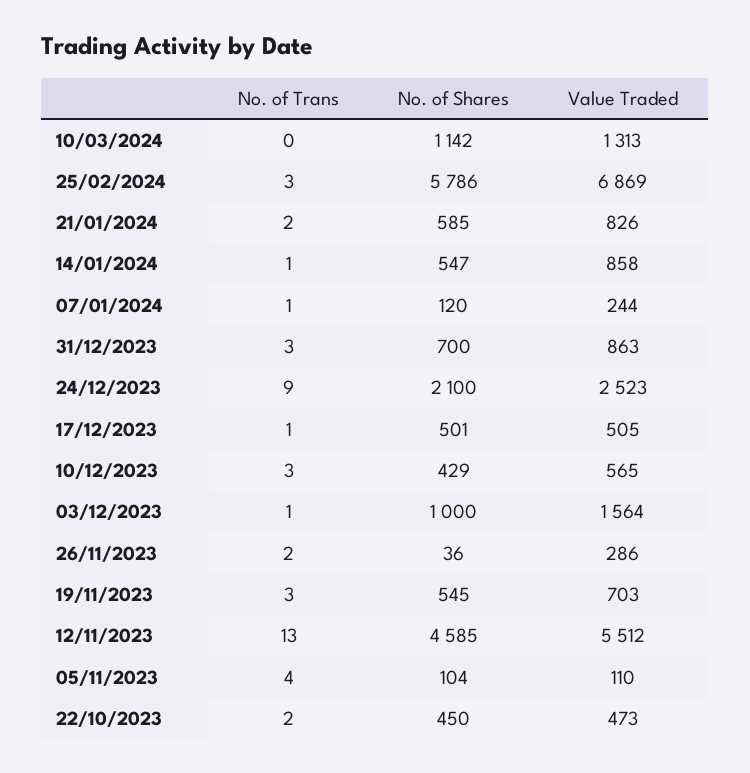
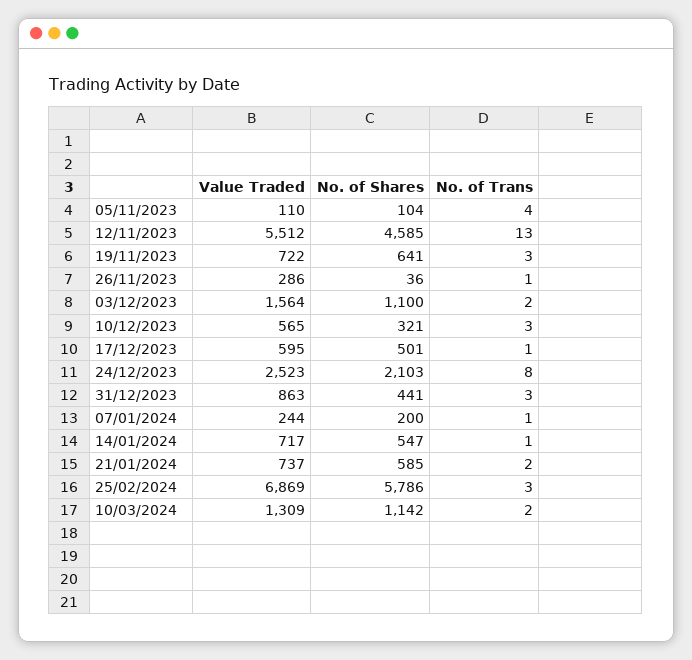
No. of Trans, 10/03/2024: 0 -> 2
Value Traded, 10/03/2024: 1313 -> 1309
Value Traded, 21/01/2024: 826 -> 737
Value Traded, 14/01/2024: 858 -> 717
No. of Shares, 07/01/2024: 120 -> 200
No. of Shares, 31/12/2023: 700 -> 441
No. of Trans, 24/12/2023: 9 -> 8
No. of Shares, 24/12/2023: 2100 -> 2103
Value Traded, 17/12/2023: 505 -> 595
No. of Shares, 10/12/2023: 429 -> 321
No. of Trans, 03/12/2023: 1 -> 2
No. of Shares, 03/12/2023: 1000 -> 1100
No. of Trans, 26/11/2023: 2 -> 1
No. of Shares, 19/11/2023: 545 -> 641
Value Traded, 19/11/2023: 703 -> 722
No. of Trans, 22/10/2023: 2 -> none
No. of Shares, 22/10/2023: 450 -> none
Value Traded, 22/10/2023: 473 -> none

